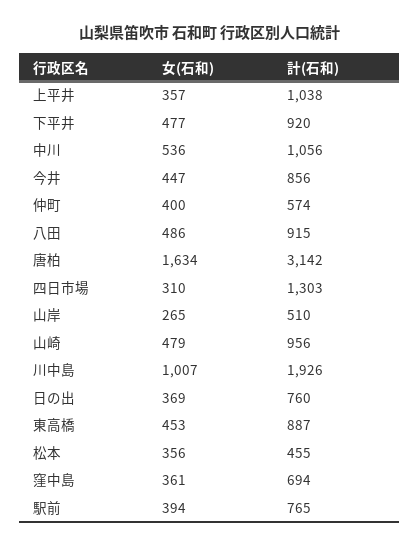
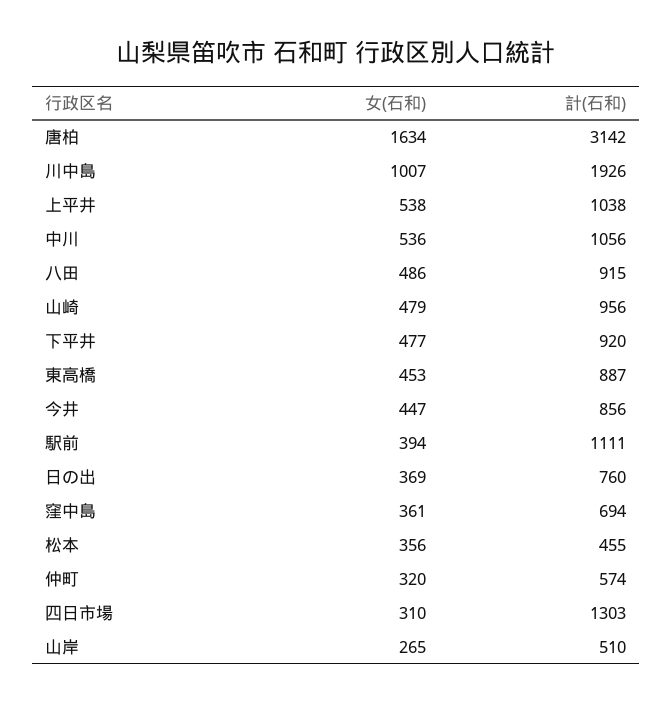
女(石和), 上平井: 357 -> 538
女(石和), 仲町: 400 -> 320
計(石和), 駅前: 765 -> 1111

